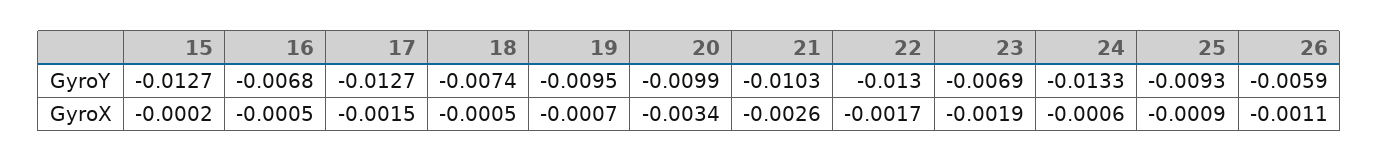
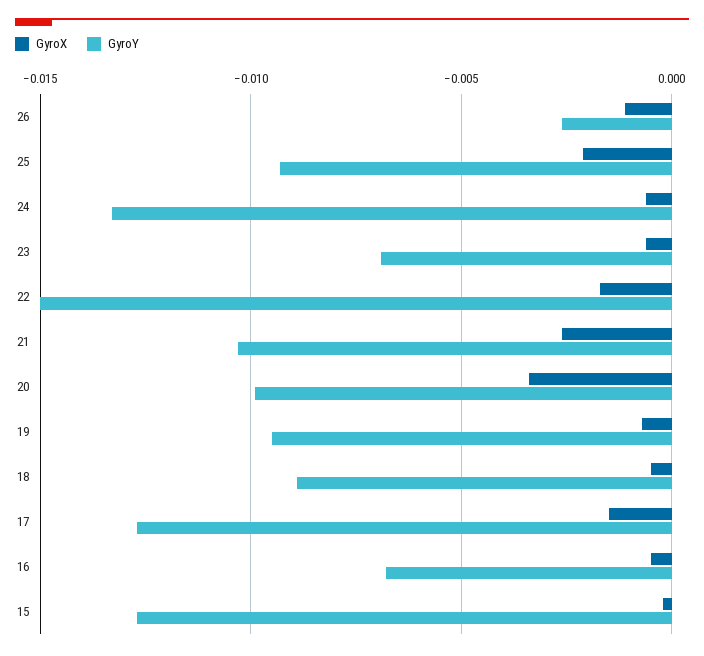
GyroY, 18: -0.0074 -> -0.009
GyroY, 22: -0.013 -> -0.015
GyroY, 26: -0.0059 -> -0.0025
GyroX, 23: -0.0019 -> -0.0005
GyroX, 25: -0.0009 -> -0.002

